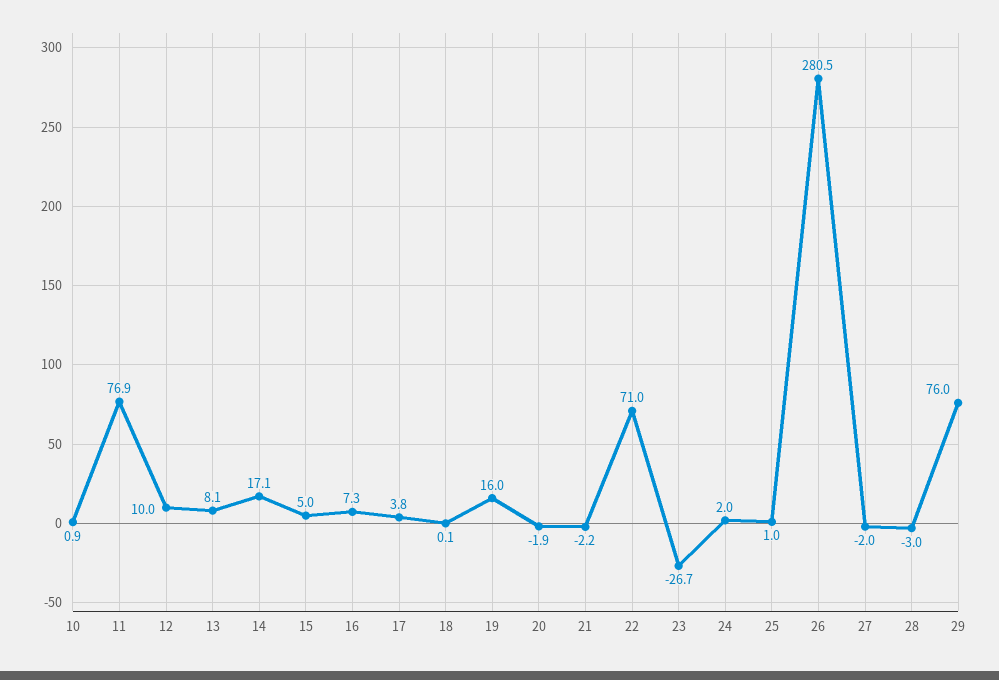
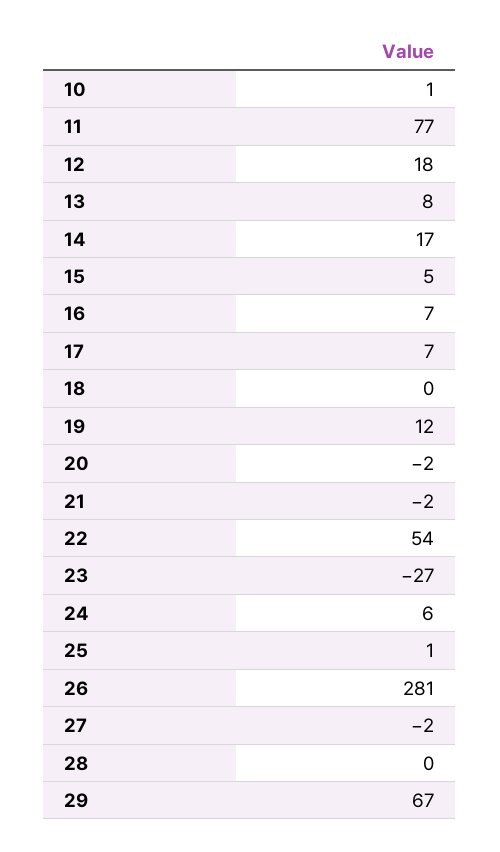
12: 10 -> 18
17: 3.8 -> 7
19: 16 -> 12
22: 71 -> 54
24: 2 -> 6
28: -3 -> 0
29: 76 -> 67

